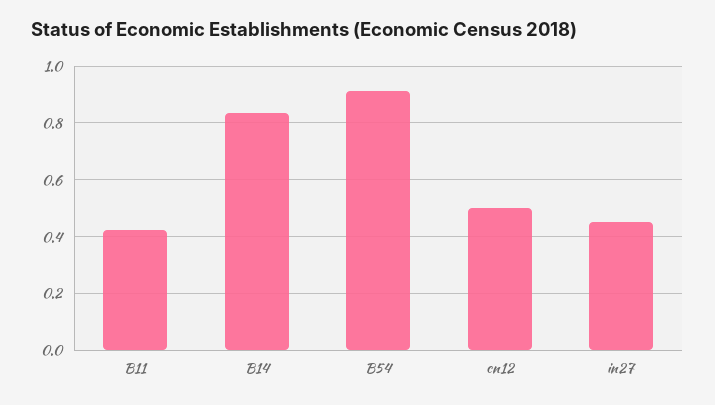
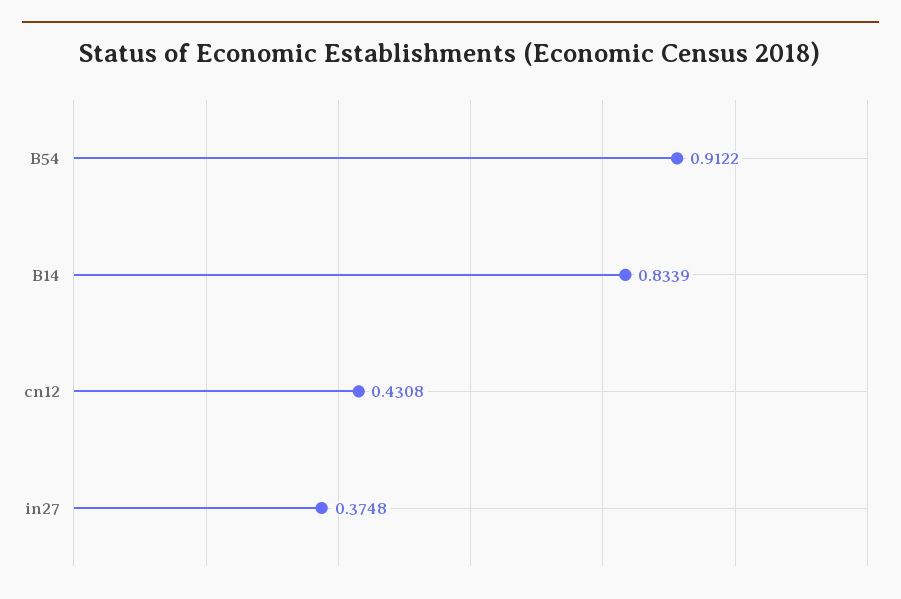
B11: 0.425 -> none
cn12: 0.5 -> 0.4308
in27: 0.45 -> 0.3748

